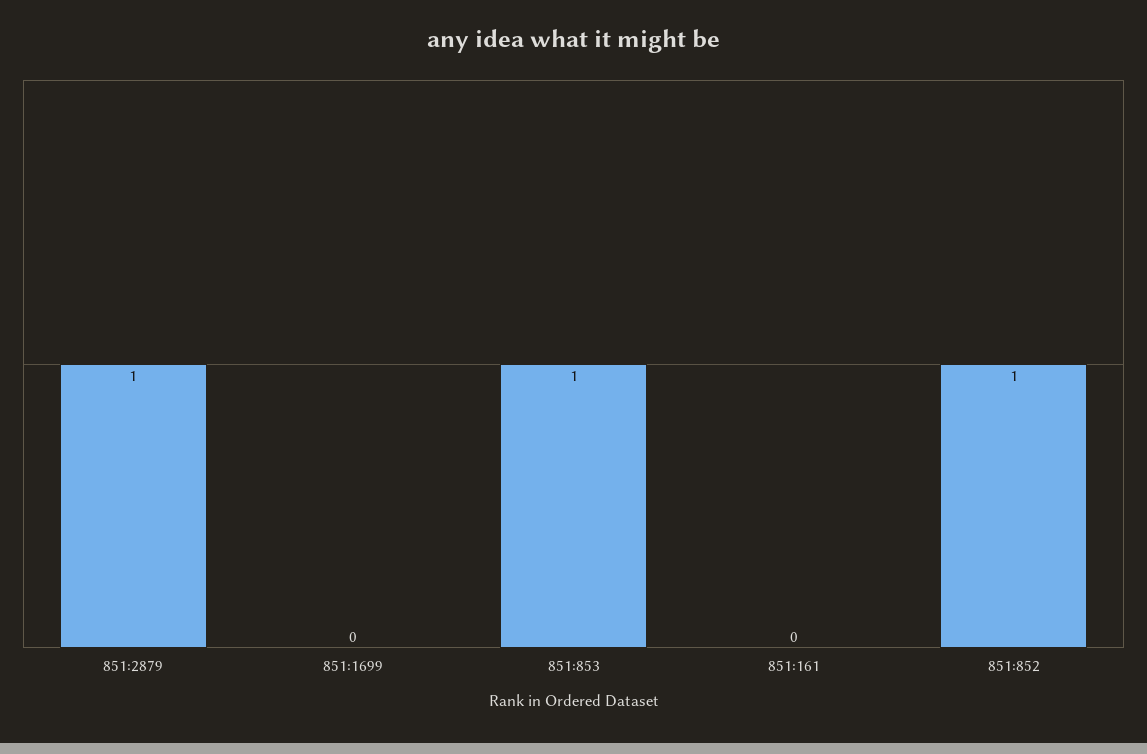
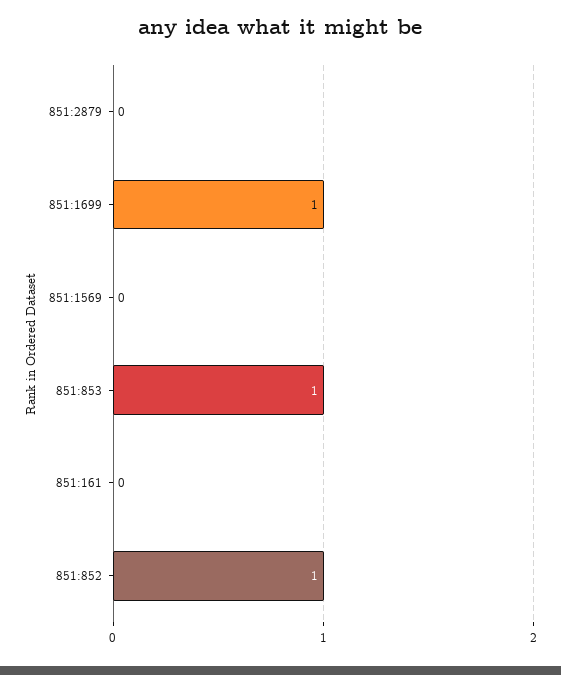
851:2879: 1 -> 0
851:1699: 0 -> 1
851:1569: none -> 0

